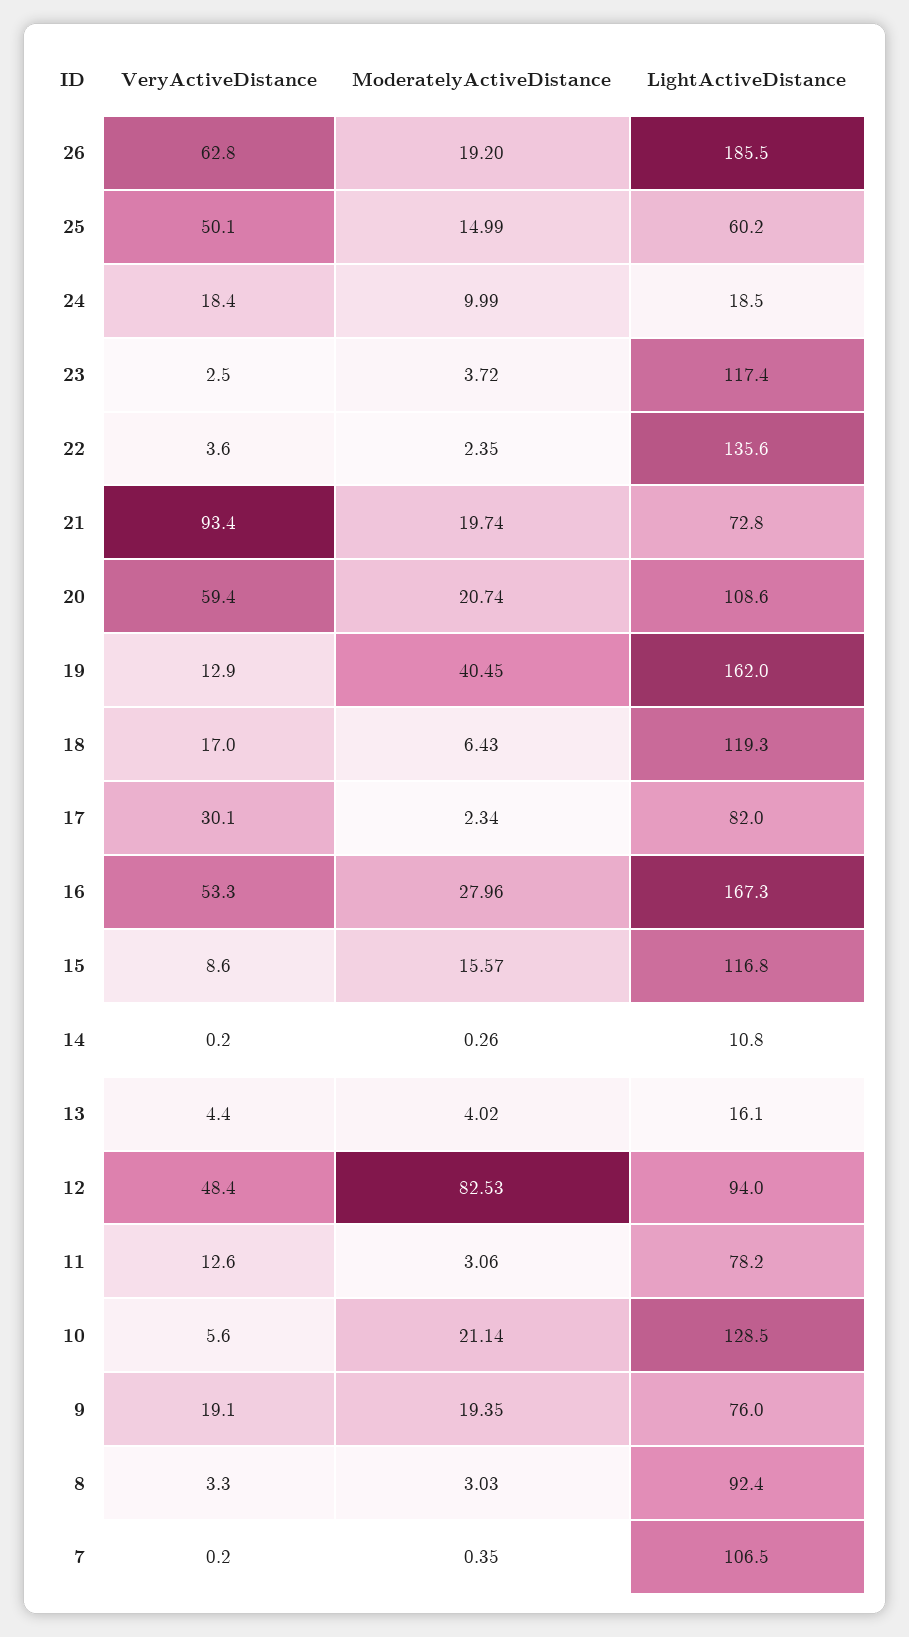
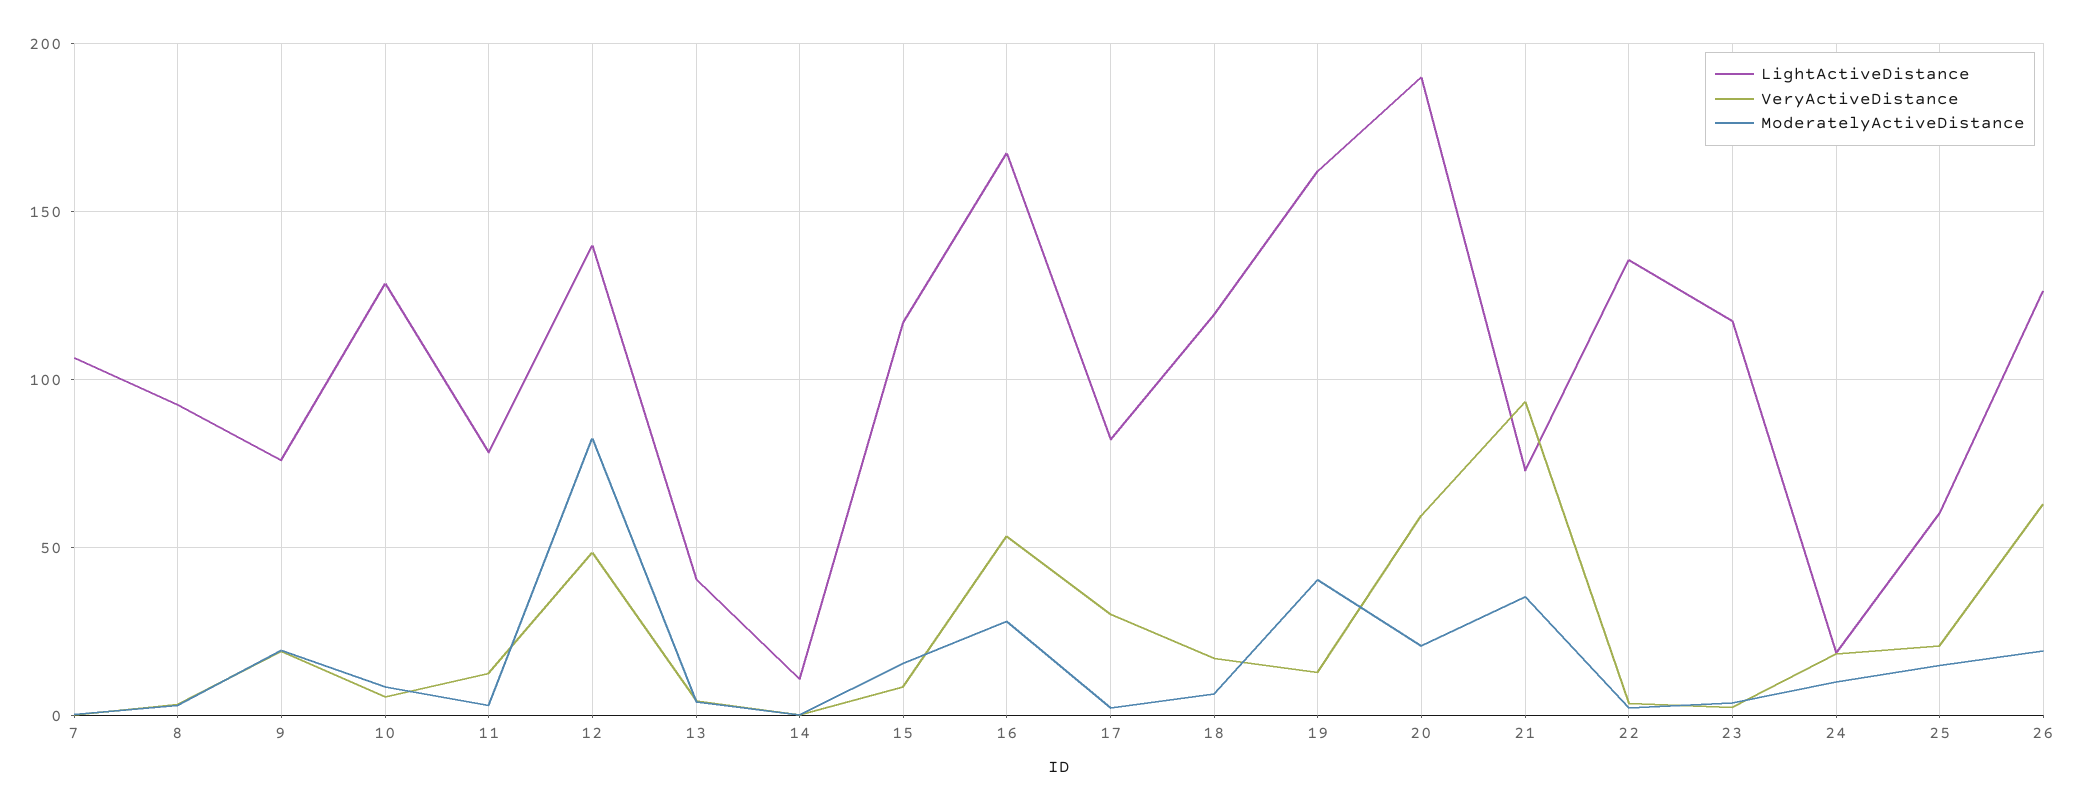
LightActiveDistance, 26: 185.5 -> 125
VeryActiveDistance, 25: 50.1 -> 20
ModeratelyActiveDistance, 21: 19.74 -> 35
LightActiveDistance, 20: 108.6 -> 190
LightActiveDistance, 13: 16.1 -> 40
LightActiveDistance, 12: 94 -> 140
ModeratelyActiveDistance, 10: 21.14 -> 10

